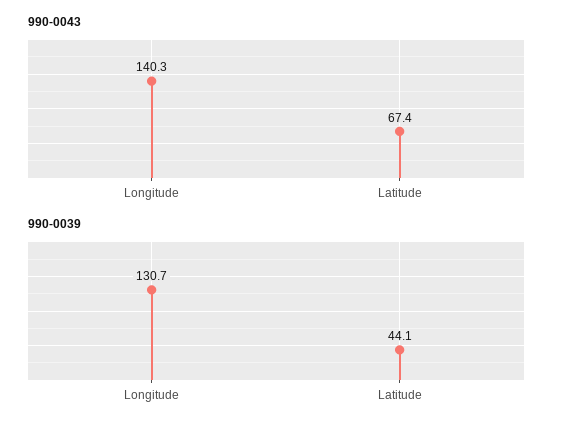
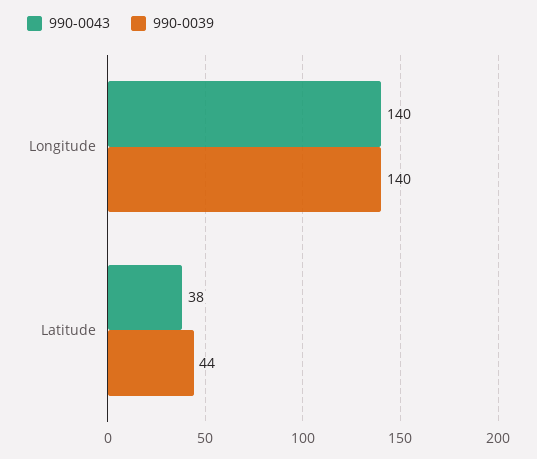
990-0043, Latitude: 67.4 -> 38
990-0039, Longitude: 130.7 -> 140

